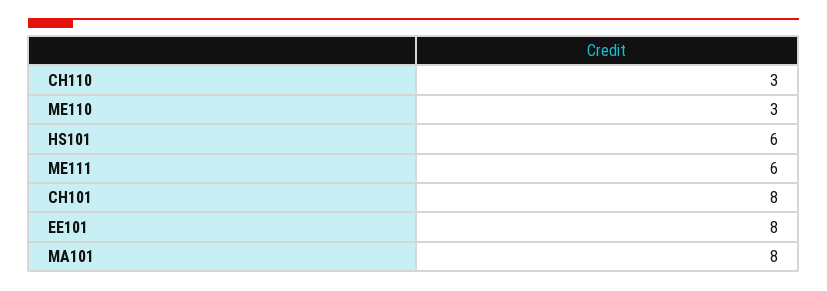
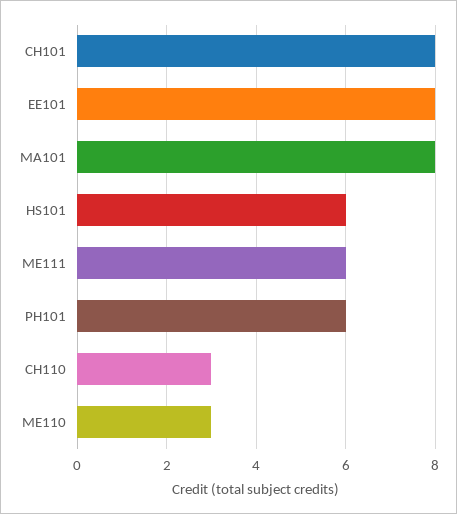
PH101: none -> 6

